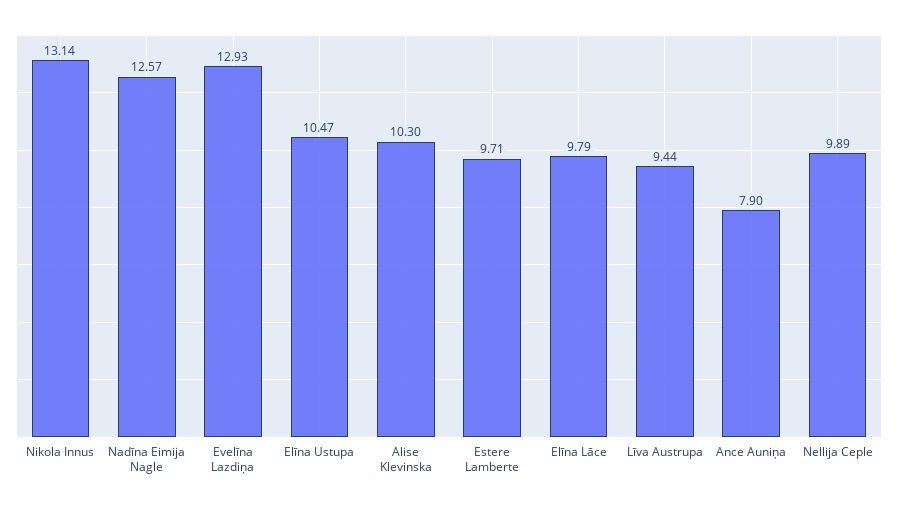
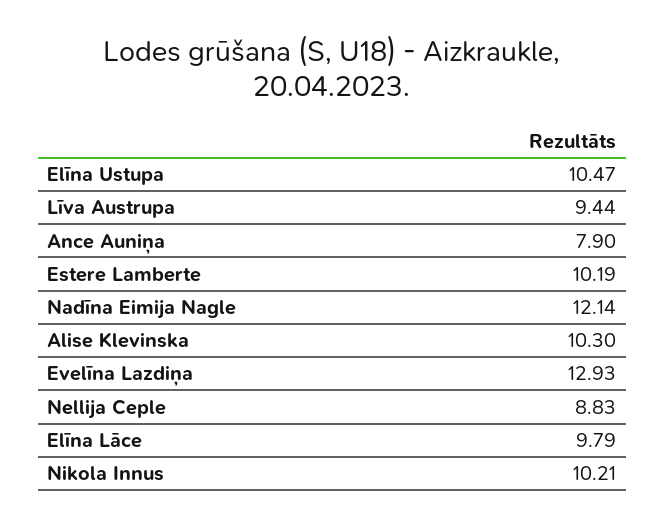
Nikola Innus: 13.14 -> 10.21
Nadīna Eimija Nagle: 12.57 -> 12.14
Estere Lamberte: 9.71 -> 10.19
Nellija Ceple: 9.89 -> 8.83

